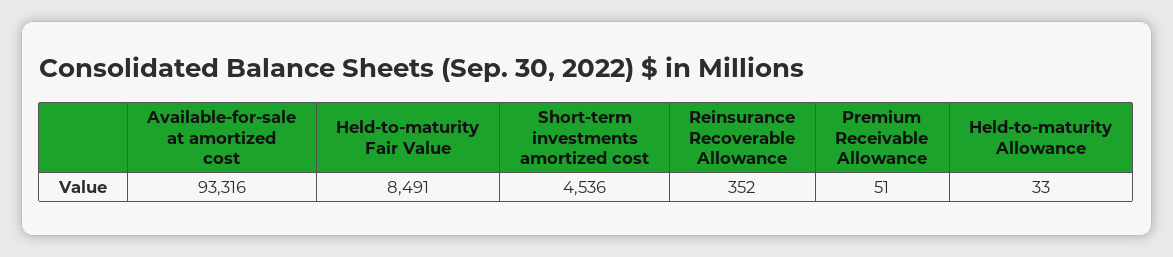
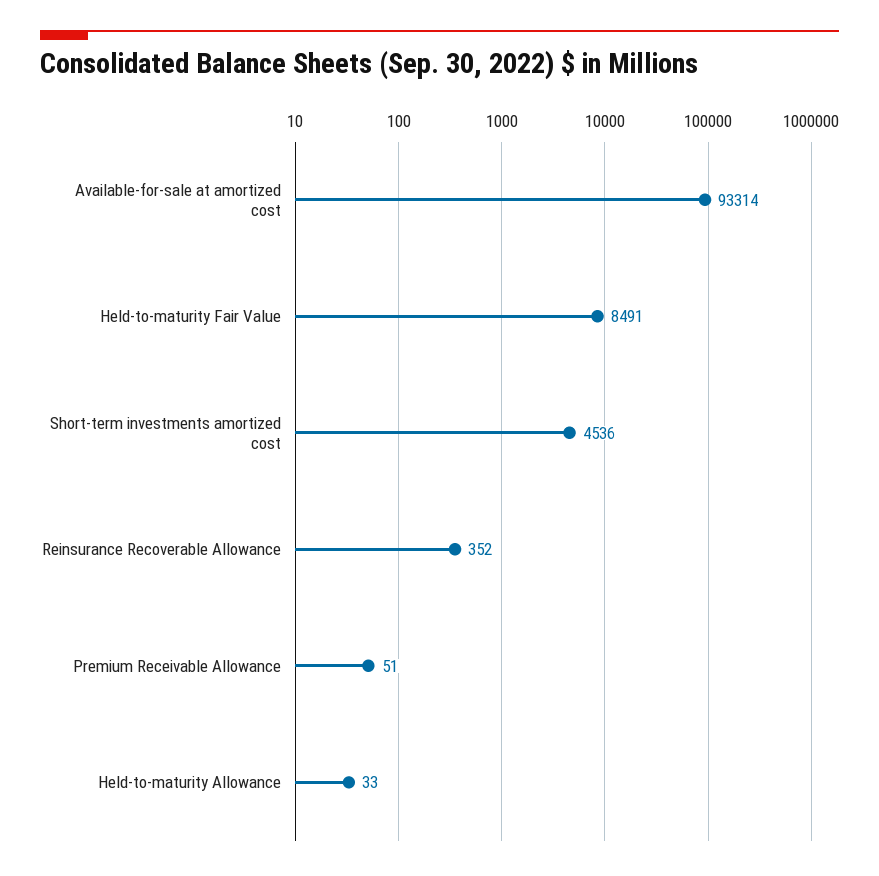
Available-for-sale at amortized cost: 93316 -> 93314

